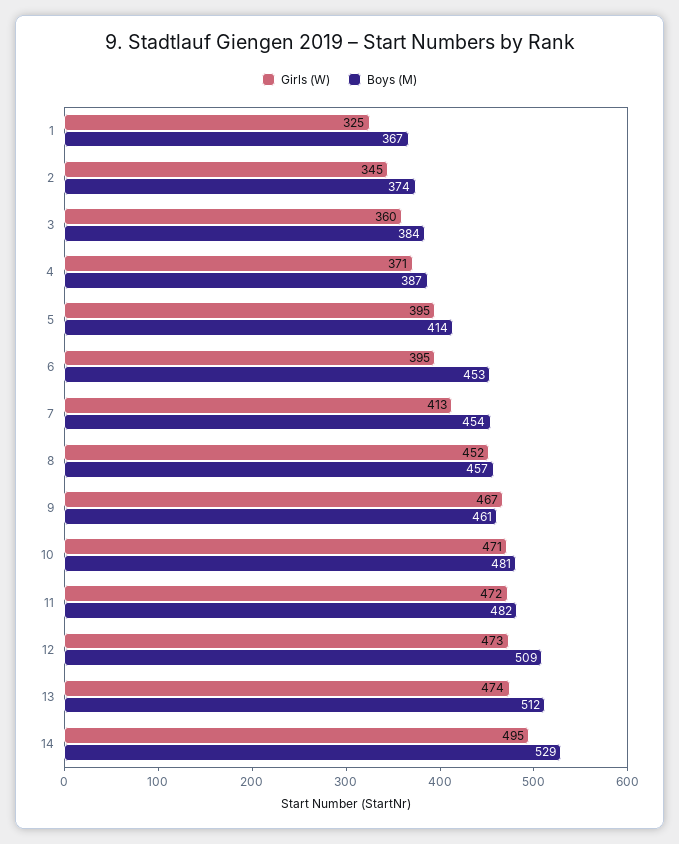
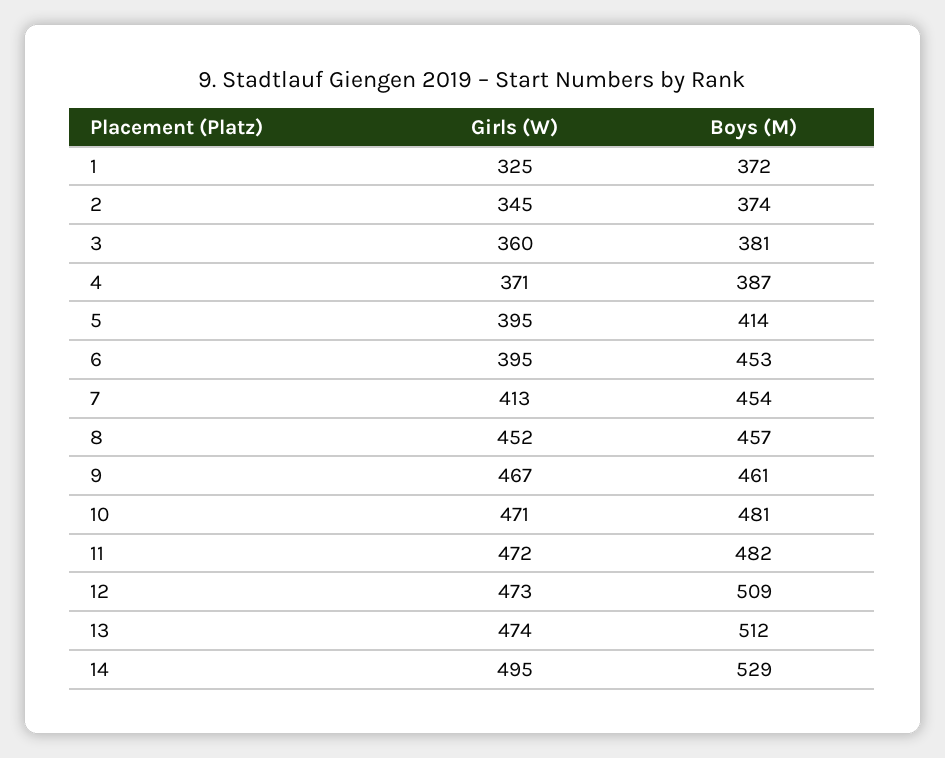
Boys (M), 1: 367 -> 372
Boys (M), 3: 384 -> 381

